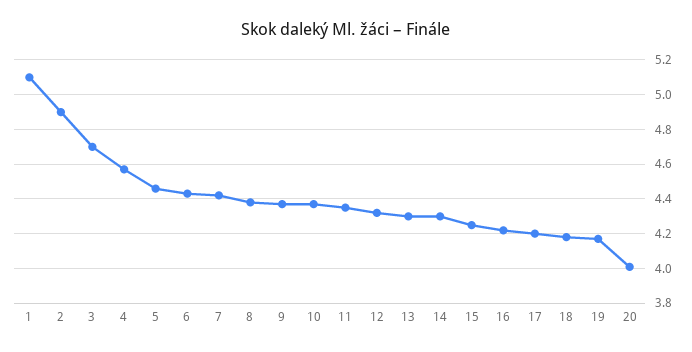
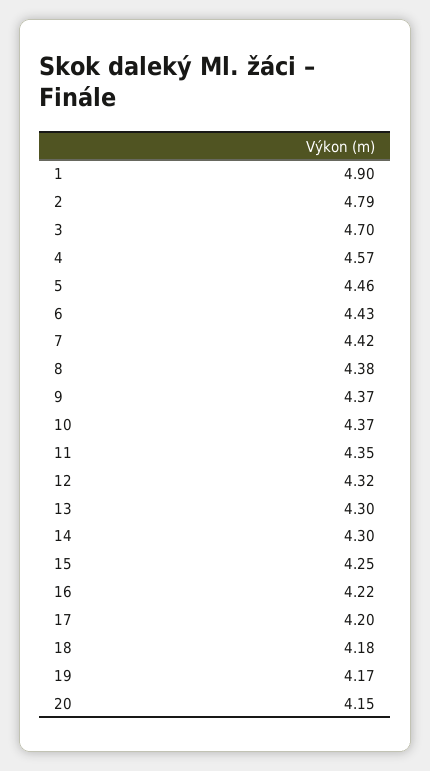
1: 5.1 -> 4.9
2: 4.9 -> 4.79
20: 4 -> 4.15

